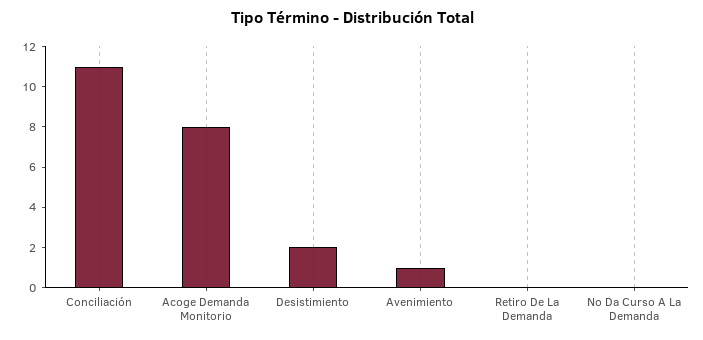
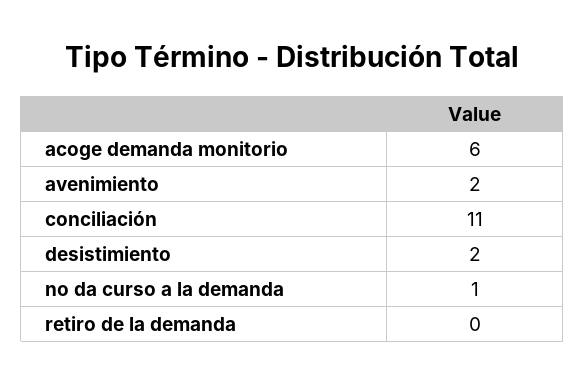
Acoge Demanda Monitorio: 8 -> 6
Avenimiento: 1 -> 2
No Da Curso A La Demanda: 0 -> 1

